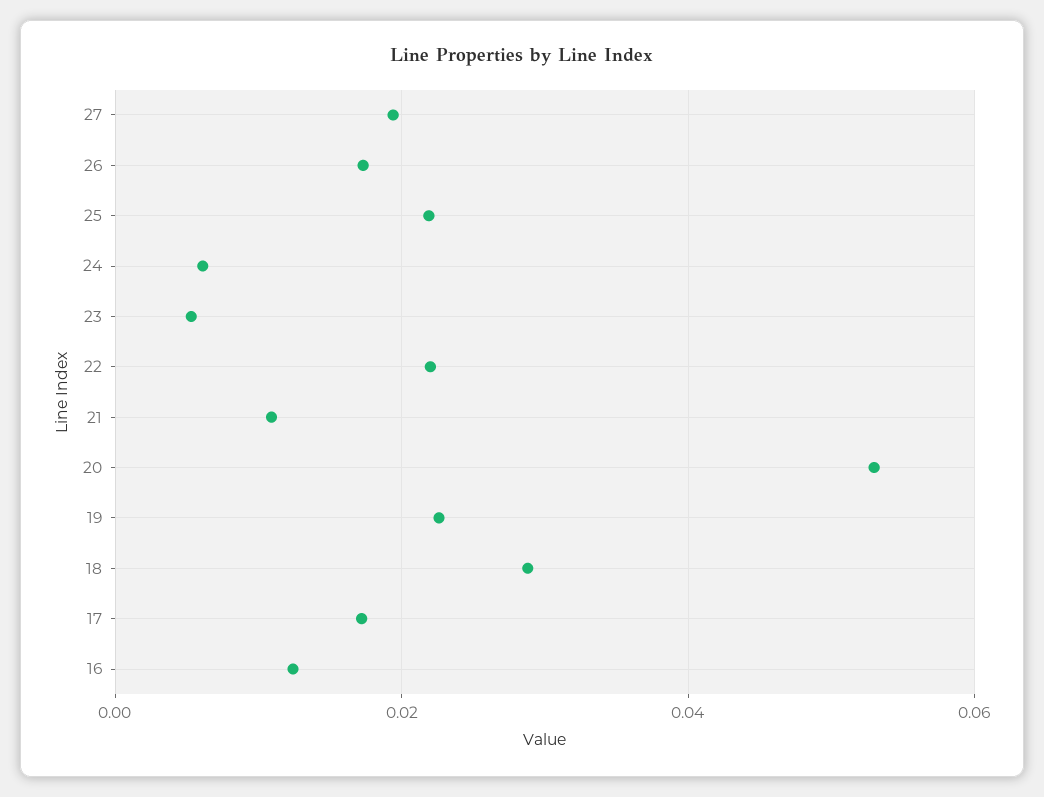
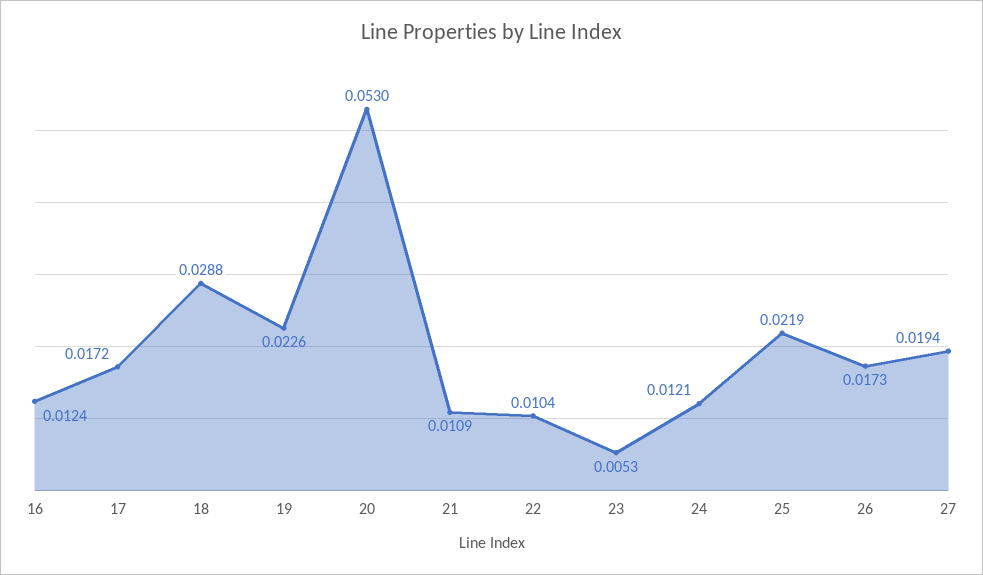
24: 0.006 -> 0.0121
22: 0.022 -> 0.0104

